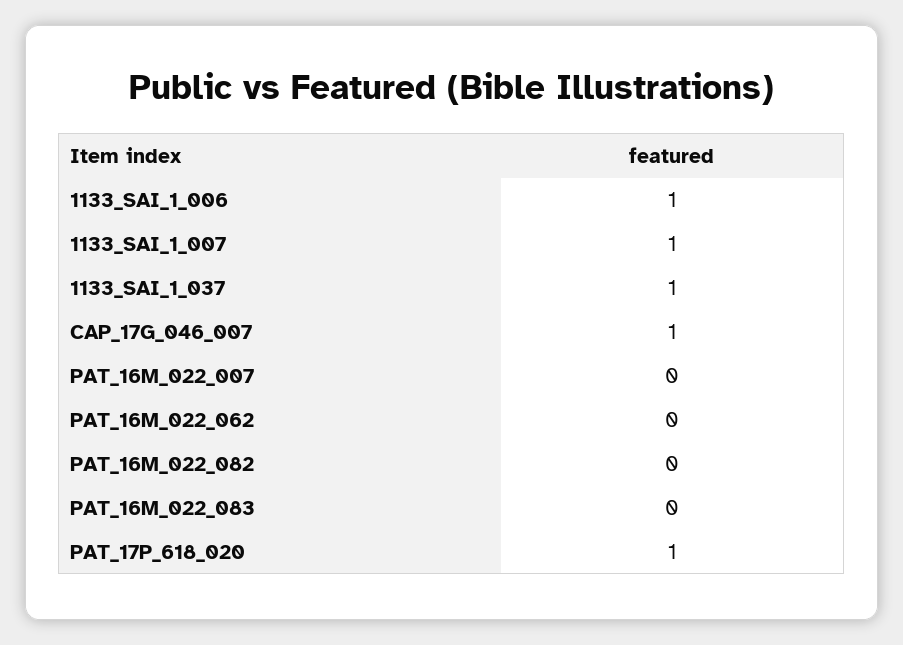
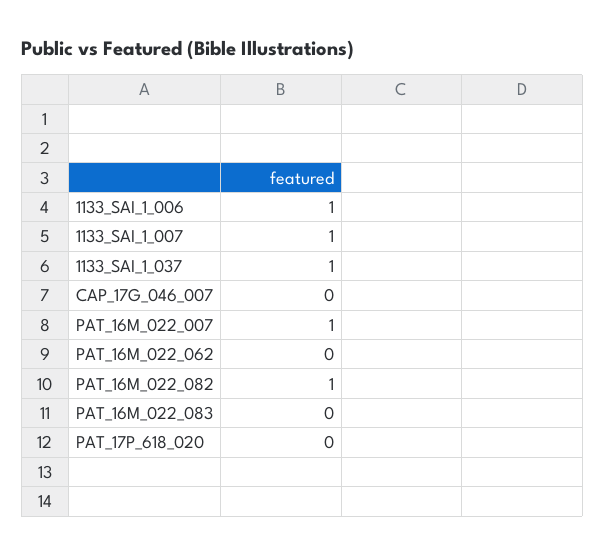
CAP_17G_046_007: 1 -> 0
PAT_16M_022_007: 0 -> 1
PAT_16M_022_082: 0 -> 1
PAT_17P_618_020: 1 -> 0

